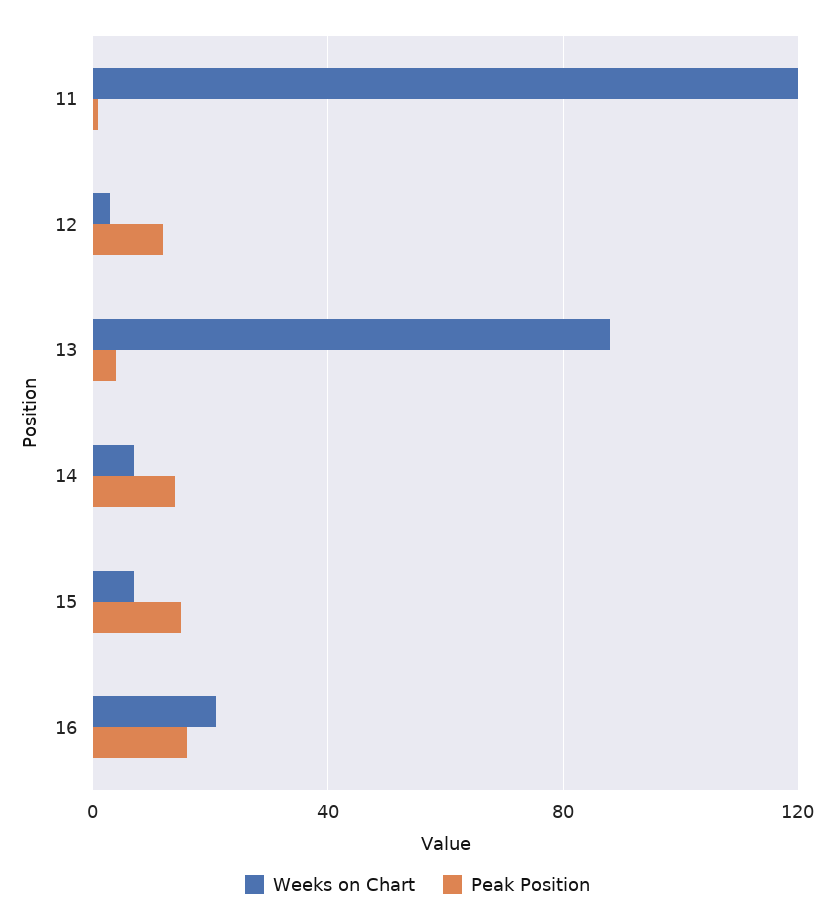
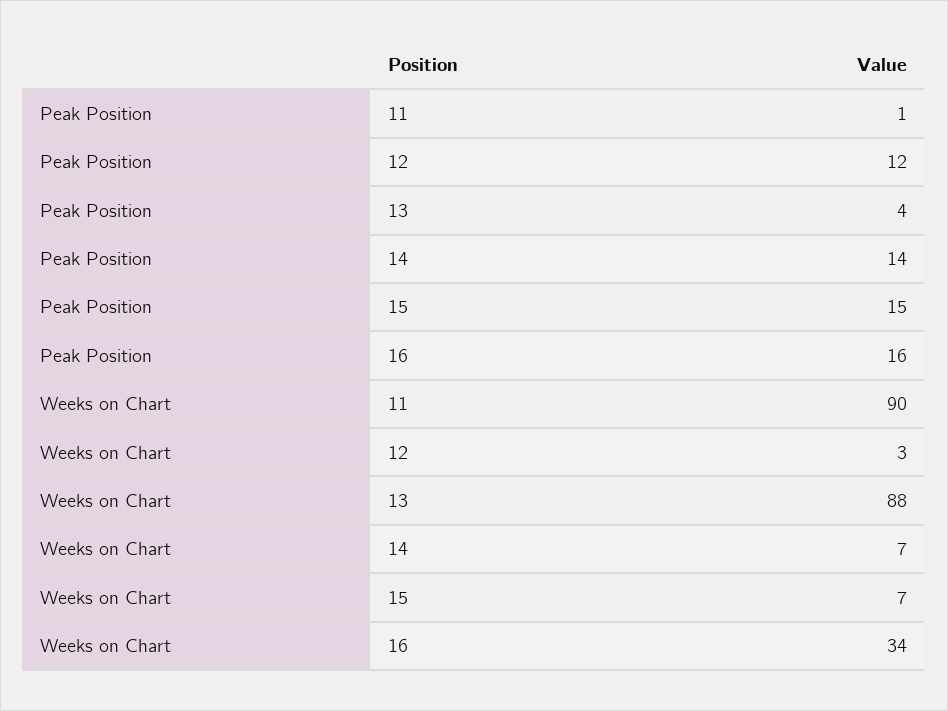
Weeks on Chart, 11: 120 -> 90
Weeks on Chart, 16: 20 -> 34

